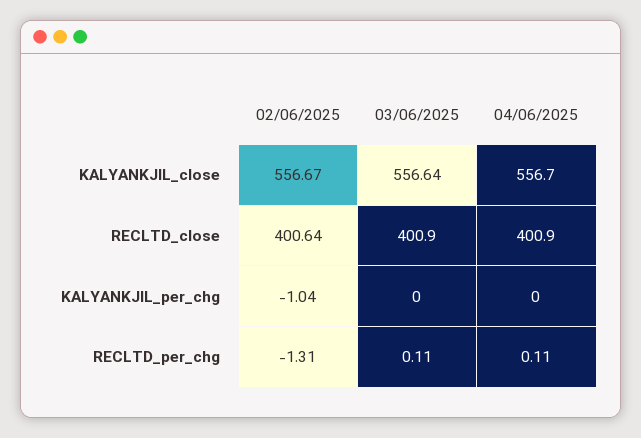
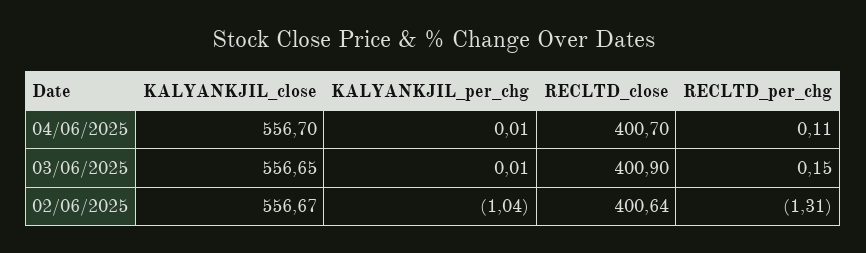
03/06/2025, KALYANKJIL_close: 556.64 -> 556.65
04/06/2025, RECLTD_close: 400.9 -> 400.7
03/06/2025, KALYANKJIL_per_chg: 0 -> 0.01
04/06/2025, KALYANKJIL_per_chg: 0 -> 0.01
03/06/2025, RECLTD_per_chg: 0.11 -> 0.15

